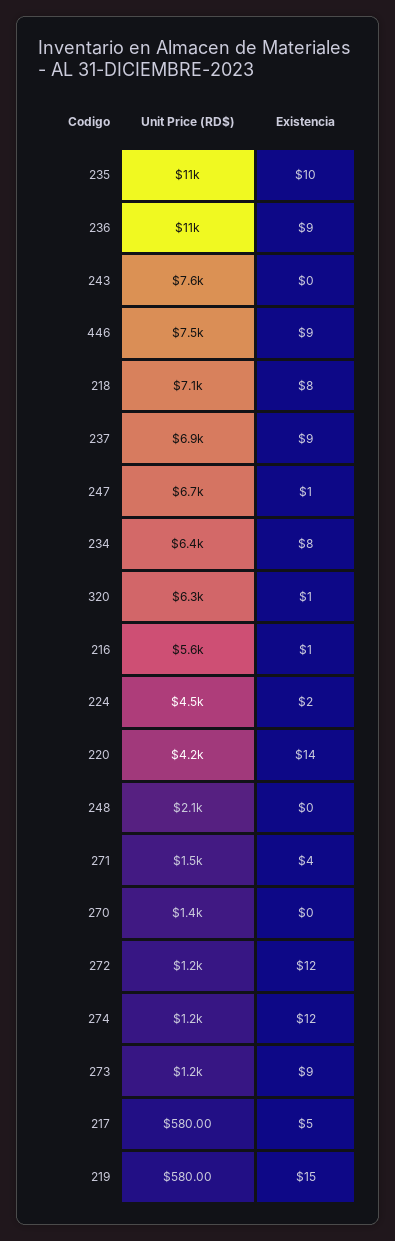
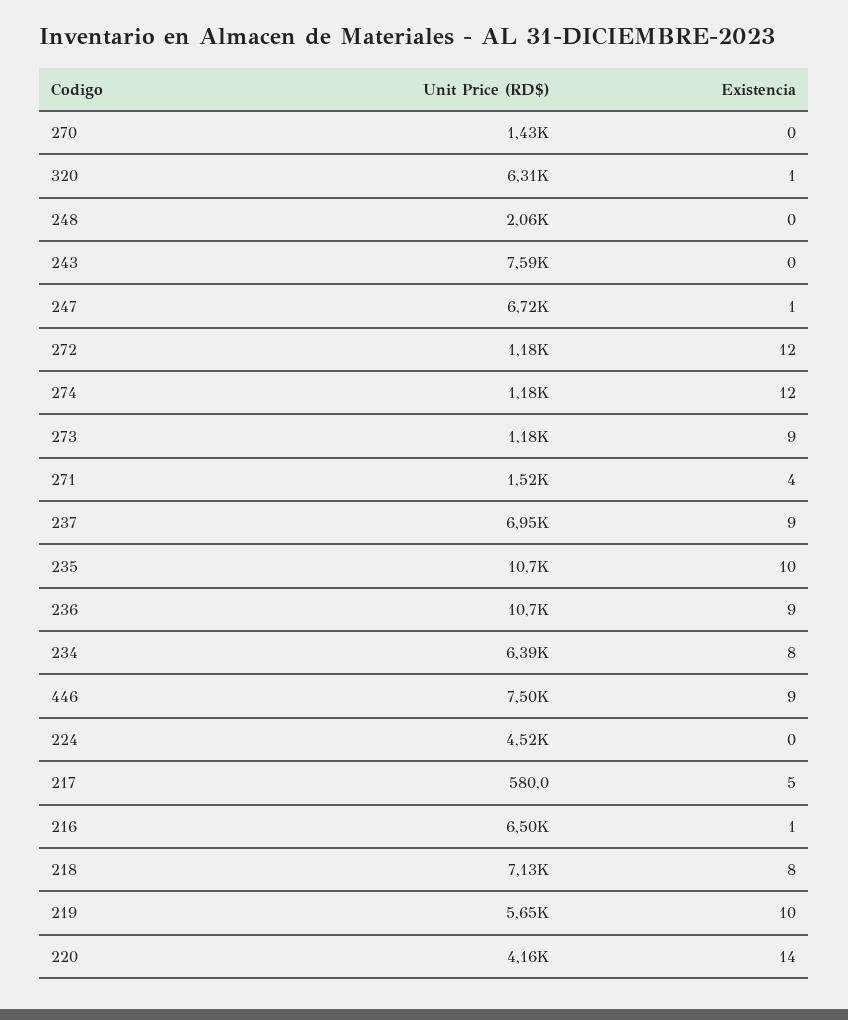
Unit Price (RD$), 216: 5600 -> 6500
Existencia, 224: 2 -> 0
Unit Price (RD$), 219: 580 -> 5650
Existencia, 219: 15 -> 10

